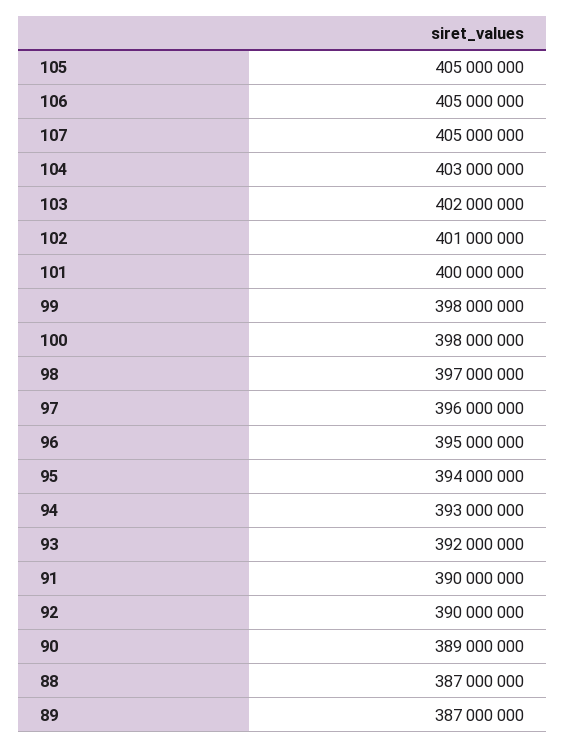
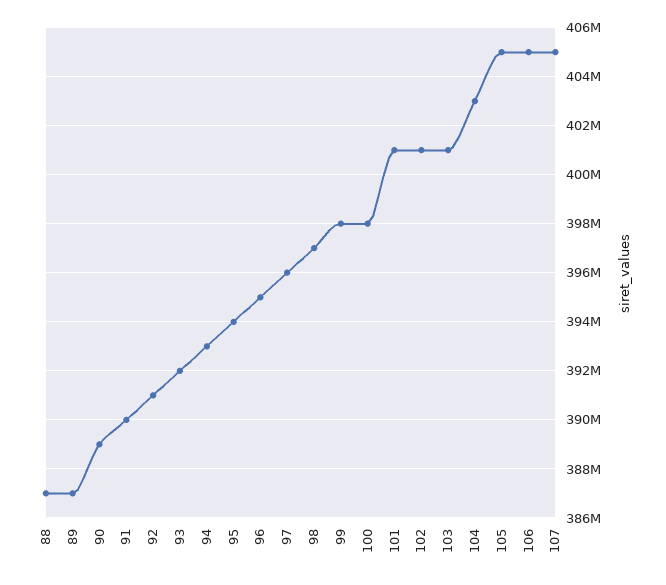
103: 402000000 -> 401000000
101: 400000000 -> 401000000
92: 390000000 -> 391000000

